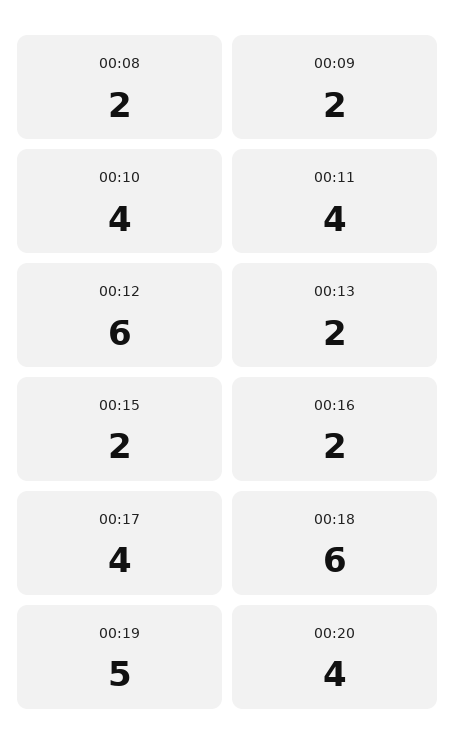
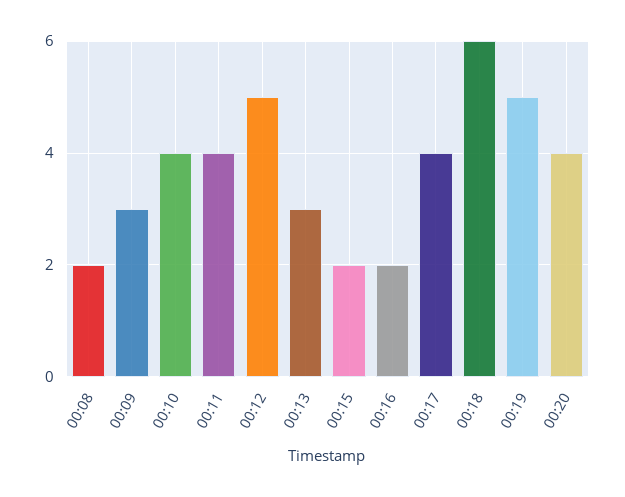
00:09: 2 -> 3
00:12: 6 -> 5
00:13: 2 -> 3

